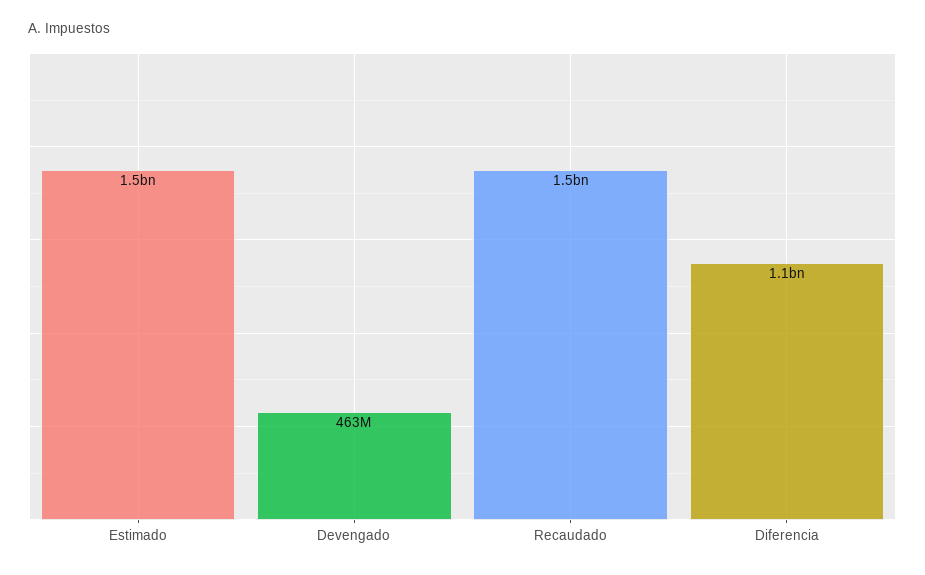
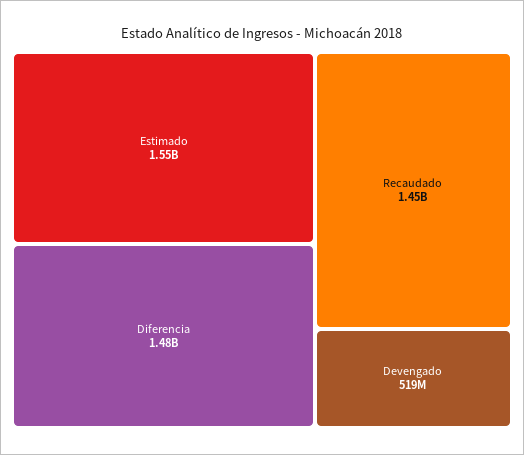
Devengado: 463000000 -> 519000000
Diferencia: 1100000000 -> 1480000000

